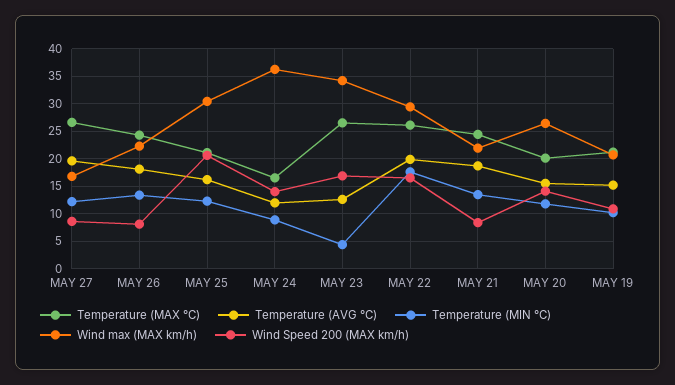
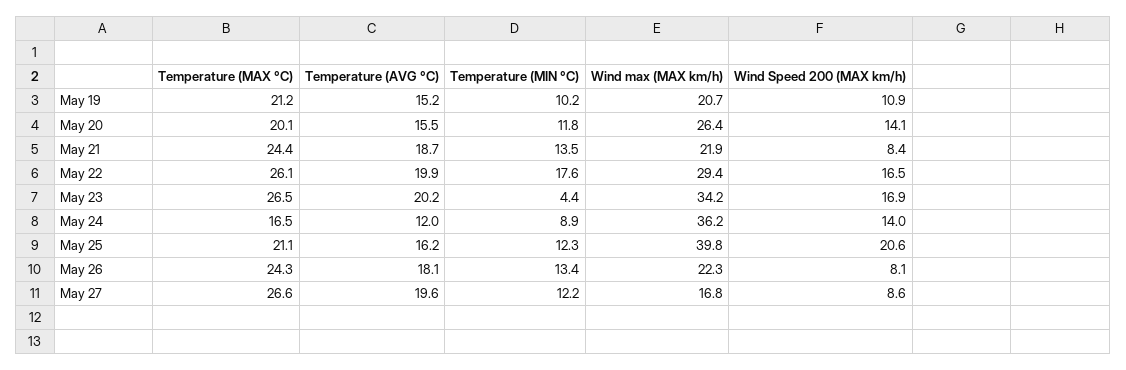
Wind max (MAX km/h), MAY 25: 30 -> 39.8
Temperature (AVG °C), MAY 23: 12.5 -> 20.2

